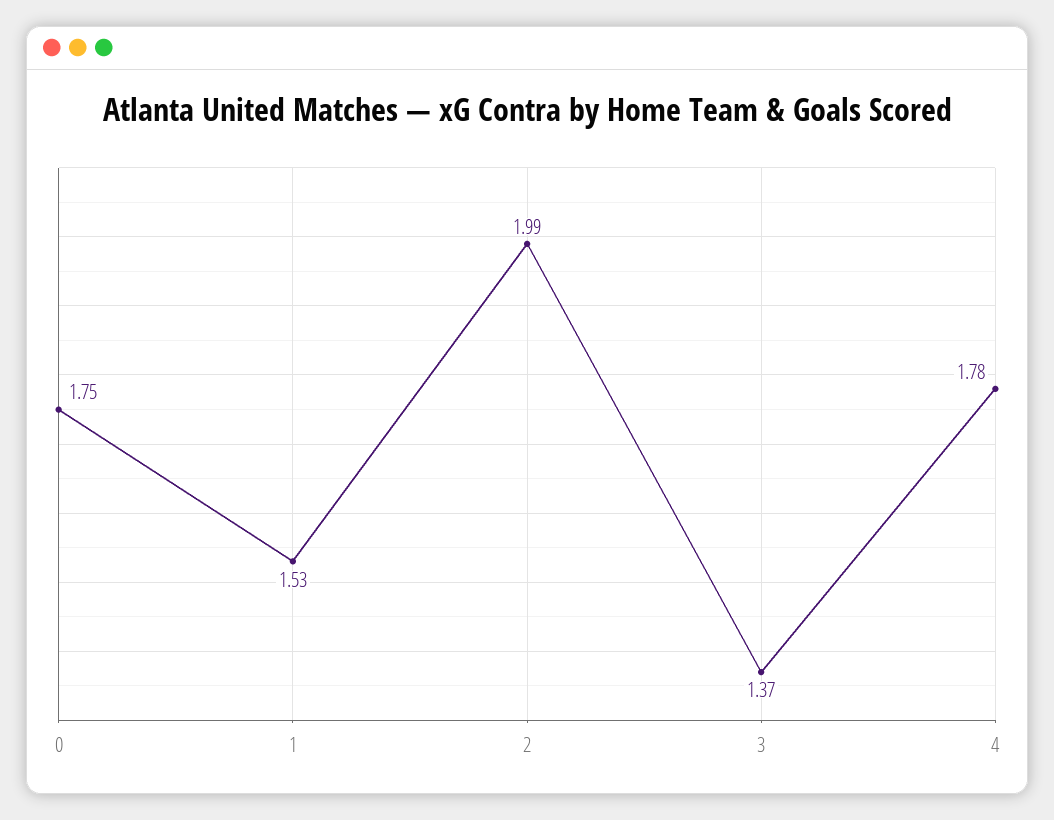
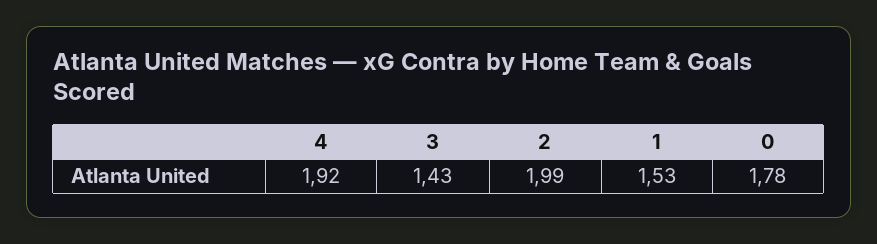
0: 1.75 -> 1.78
3: 1.37 -> 1.43
4: 1.78 -> 1.92

